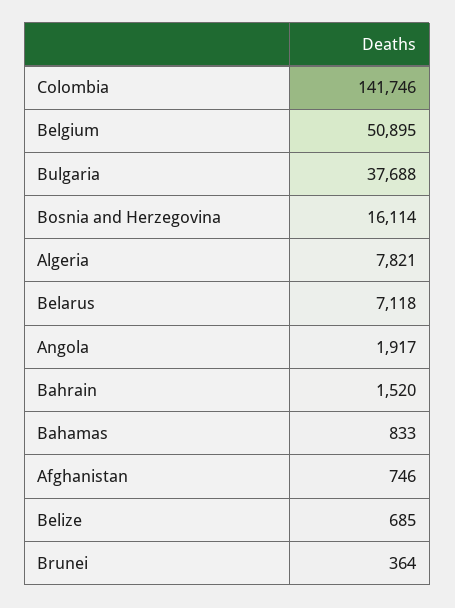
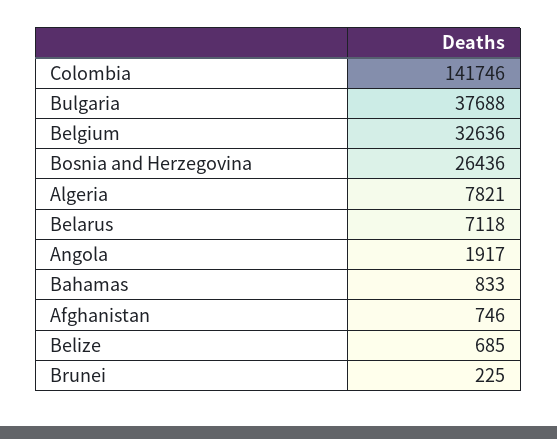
Belgium: 50895 -> 32636
Bosnia and Herzegovina: 16114 -> 26436
Bahrain: 1520 -> none
Brunei: 364 -> 225

